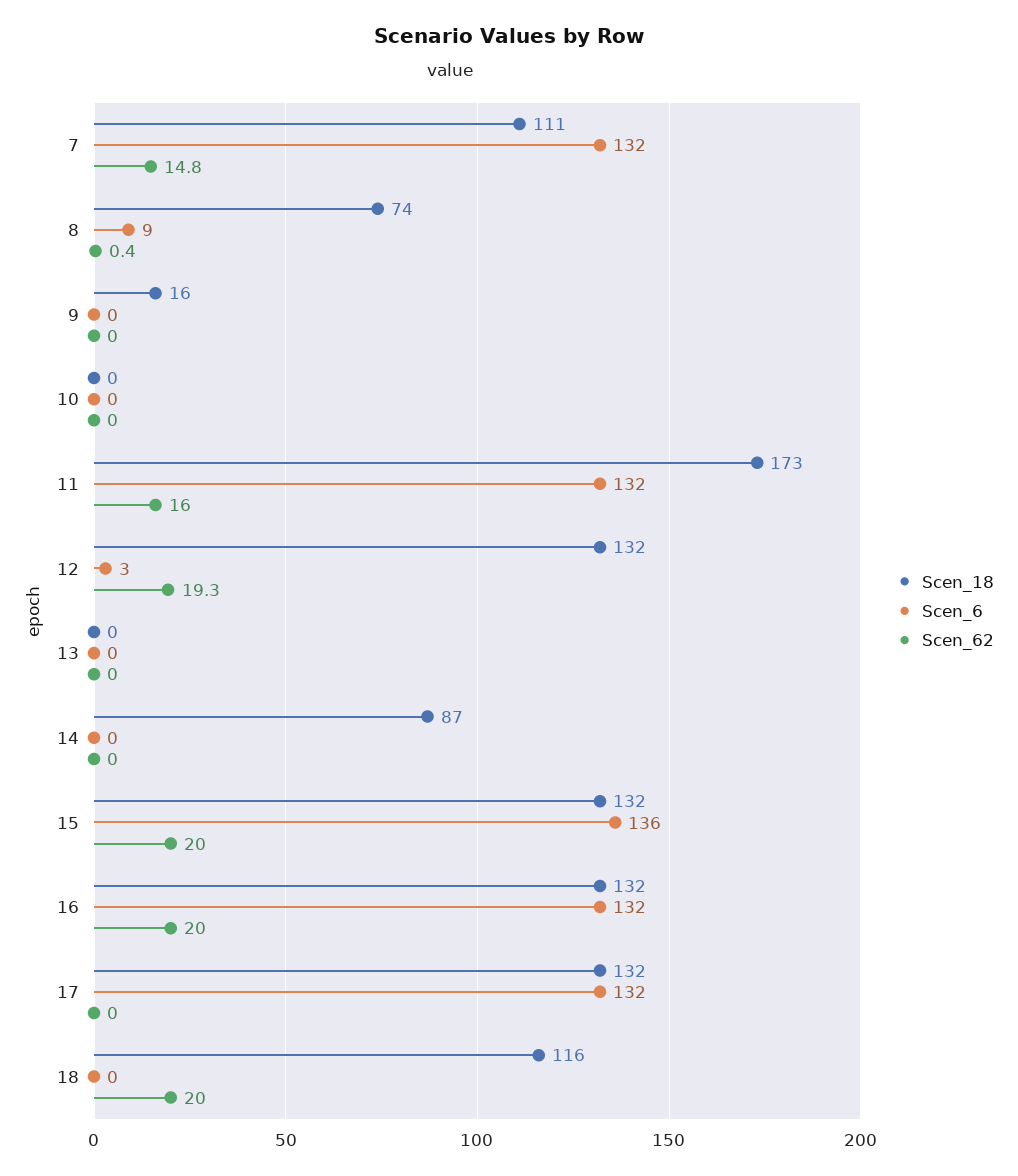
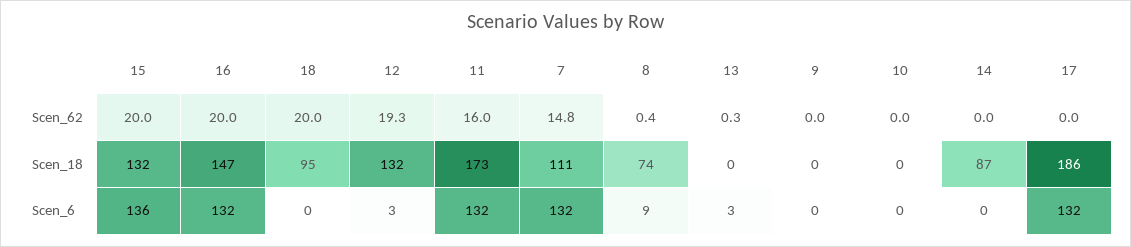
Scen_18, 9: 16 -> 0
Scen_6, 13: 0 -> 3
Scen_62, 13: 0 -> 0.3
Scen_18, 16: 132 -> 147
Scen_18, 17: 132 -> 186
Scen_18, 18: 116 -> 95

